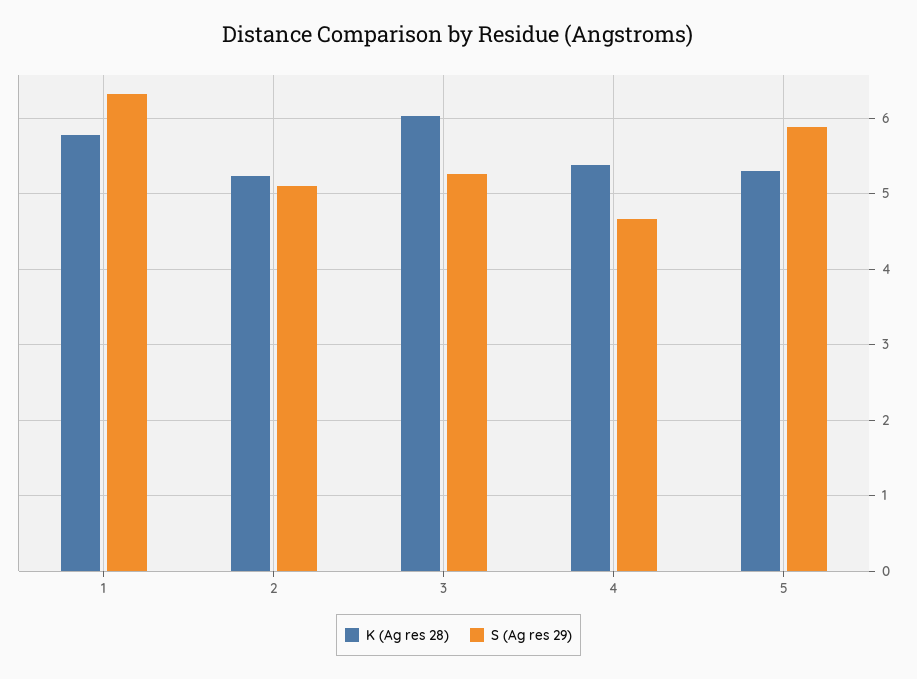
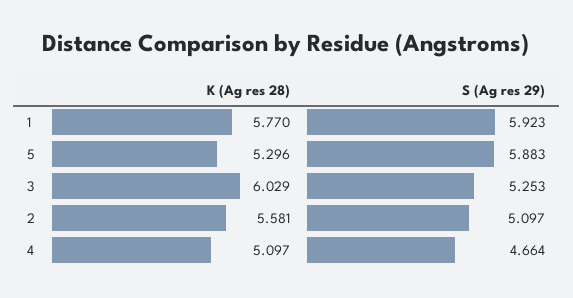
S (Ag res 29), 1: 6.3 -> 5.923
K (Ag res 28), 2: 5.2 -> 5.581
K (Ag res 28), 4: 5.4 -> 5.097

